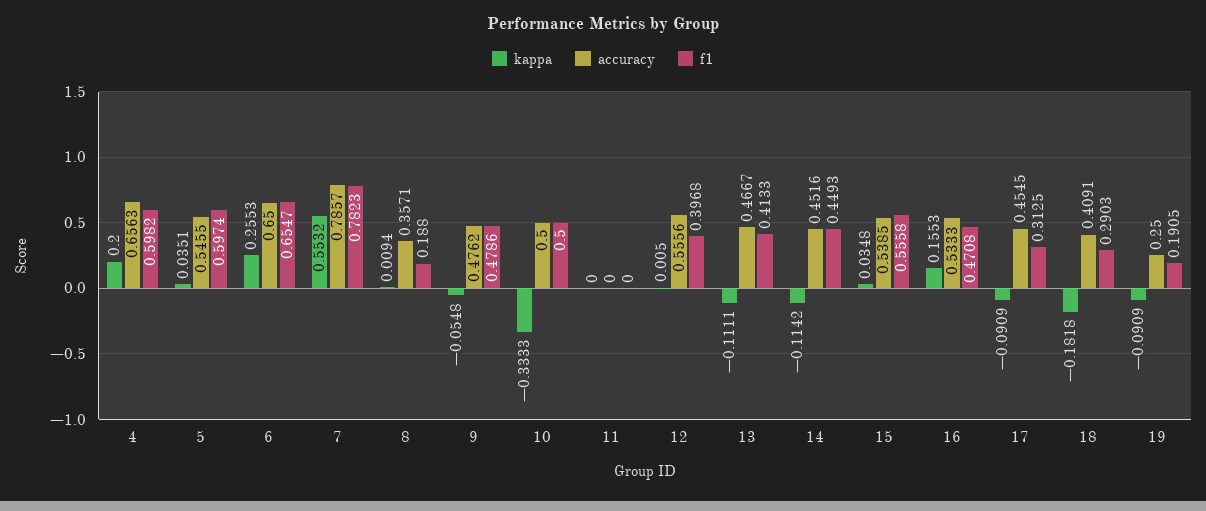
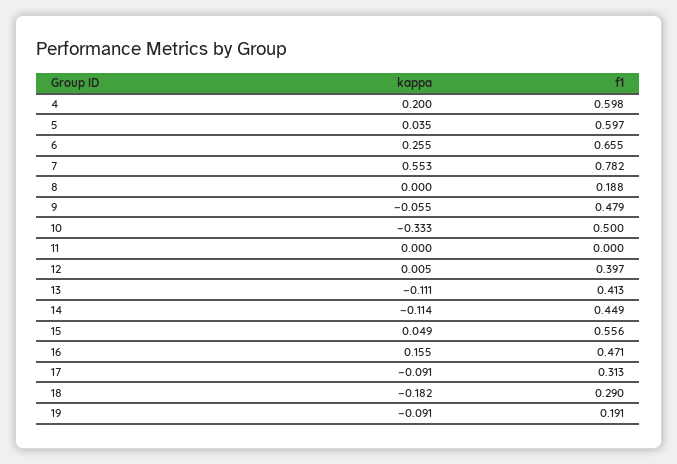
accuracy, 4: 0.6563 -> none
accuracy, 5: 0.5455 -> none
accuracy, 6: 0.65 -> none
accuracy, 7: 0.7857 -> none
kappa, 8: 0.0094 -> 0
accuracy, 8: 0.3571 -> none
accuracy, 9: 0.4762 -> none
accuracy, 10: 0.5 -> none
accuracy, 11: 0 -> none
accuracy, 12: 0.5556 -> none
accuracy, 13: 0.4667 -> none
accuracy, 14: 0.4516 -> none
kappa, 15: 0.0348 -> 0.049
accuracy, 15: 0.5385 -> none
accuracy, 16: 0.5333 -> none
accuracy, 17: 0.4545 -> none
accuracy, 18: 0.4091 -> none
accuracy, 19: 0.25 -> none

